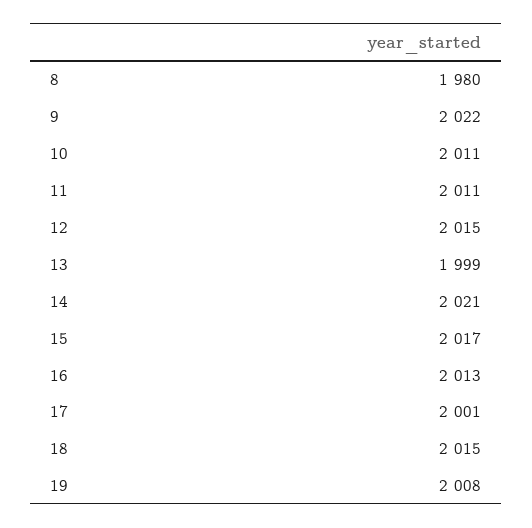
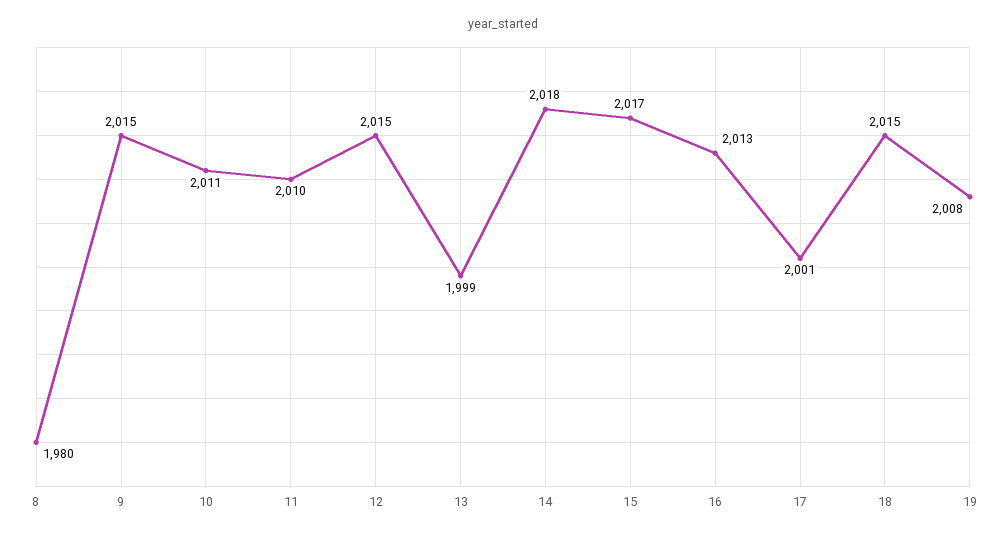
9: 2022 -> 2015
11: 2011 -> 2010
14: 2021 -> 2018

